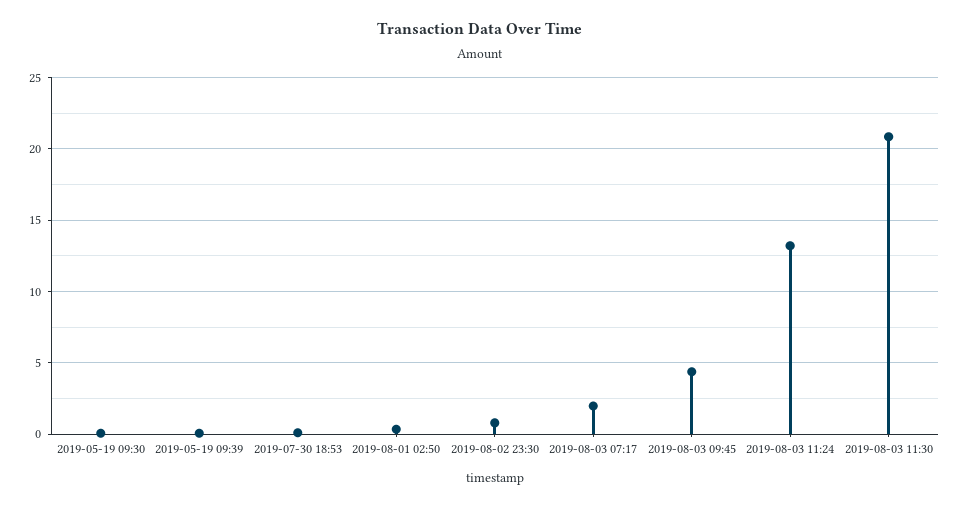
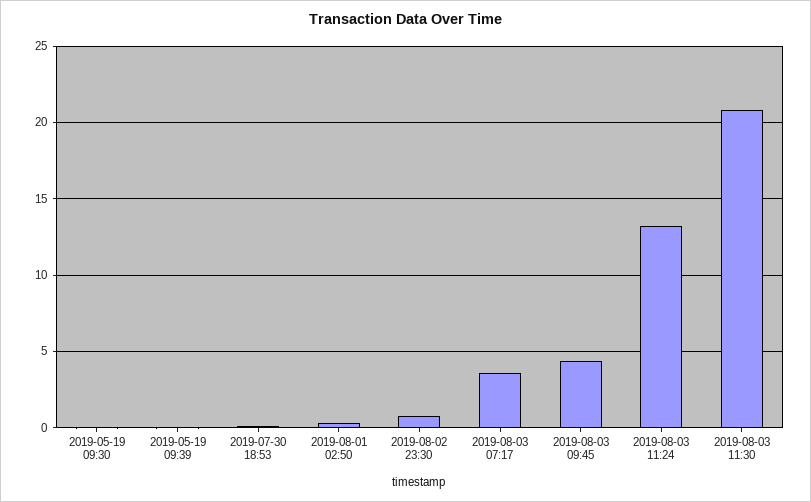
2019-08-03 07:17: 2 -> 3.5

